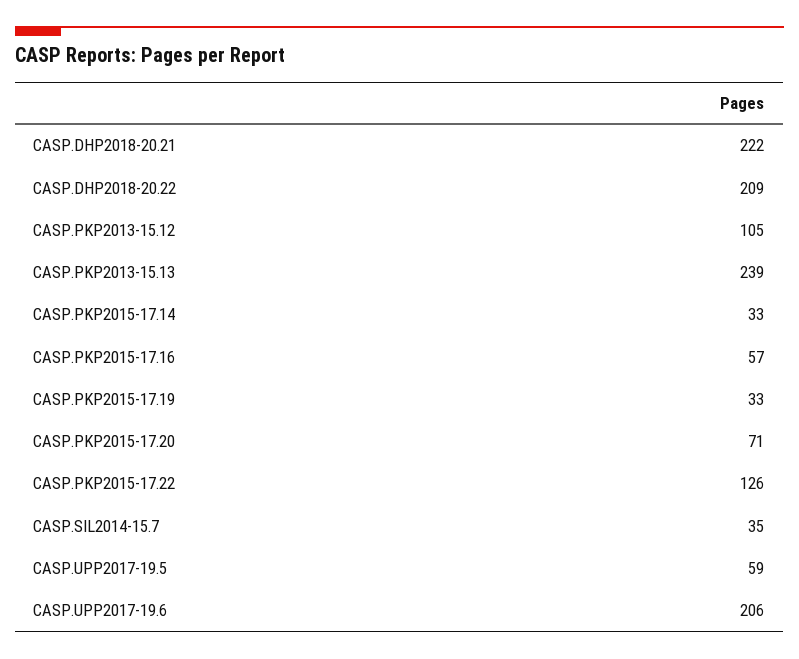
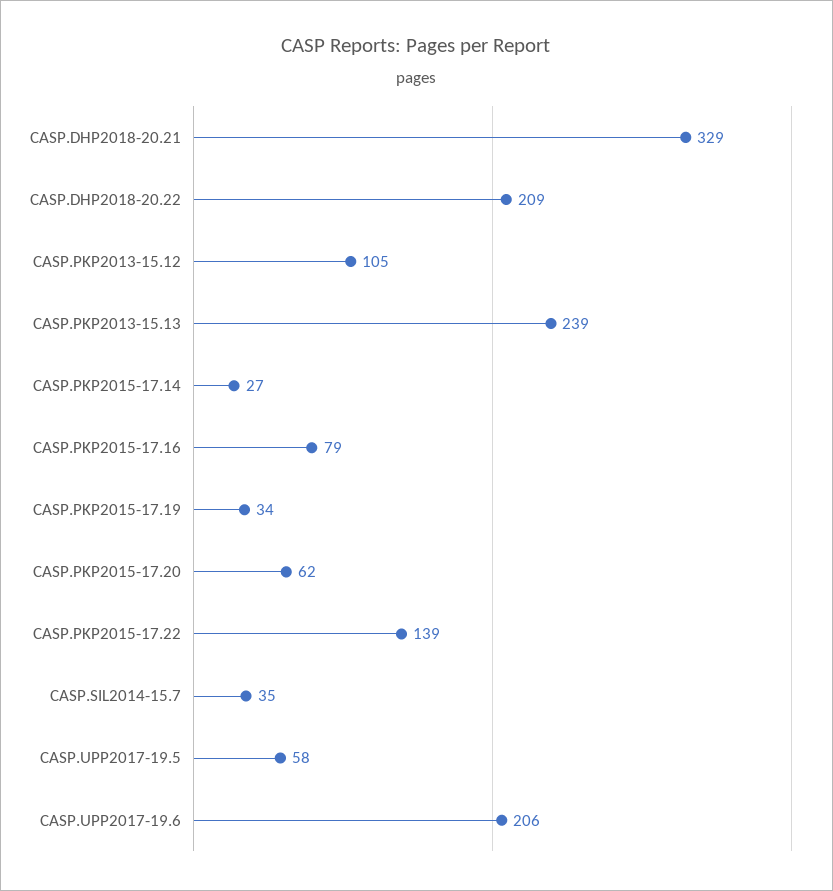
CASP.DHP2018-20.21: 222 -> 329
CASP.PKP2015-17.14: 33 -> 27
CASP.PKP2015-17.16: 57 -> 79
CASP.PKP2015-17.19: 33 -> 34
CASP.PKP2015-17.20: 71 -> 62
CASP.PKP2015-17.22: 126 -> 139
CASP.UPP2017-19.5: 59 -> 58

